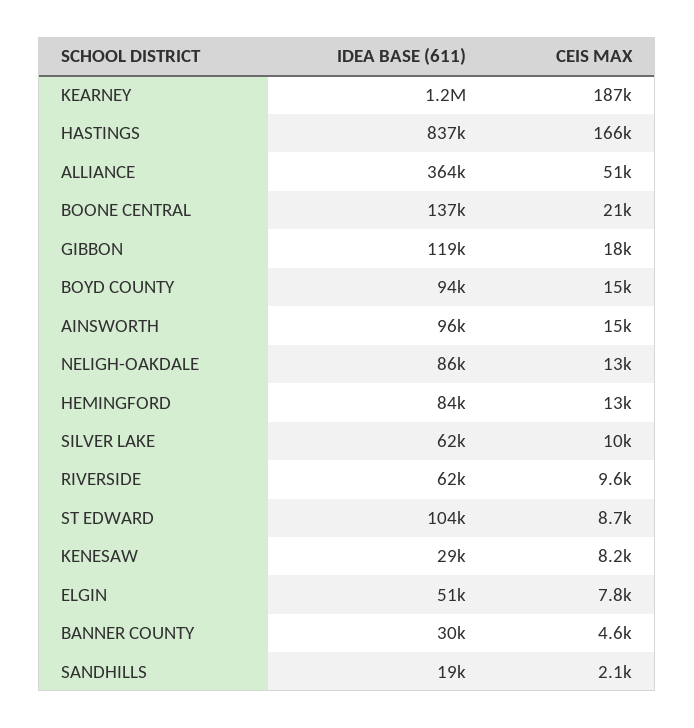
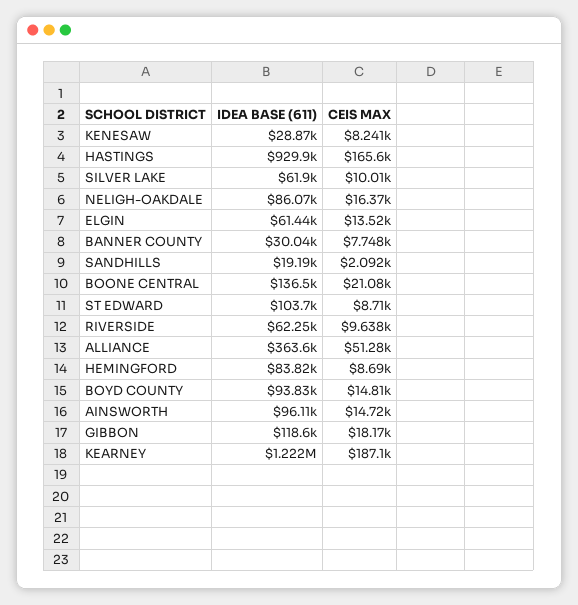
IDEA BASE (611), HASTINGS: 837000 -> 929900
CEIS MAX, NELIGH-OAKDALE: 13000 -> 16370
CEIS MAX, HEMINGFORD: 13000 -> 8690
IDEA BASE (611), ELGIN: 51000 -> 61440
CEIS MAX, ELGIN: 7800 -> 13520
CEIS MAX, BANNER COUNTY: 4600 -> 7748

